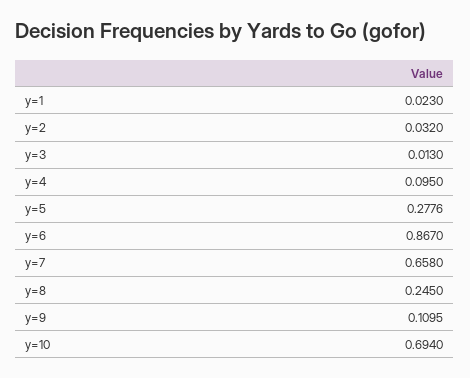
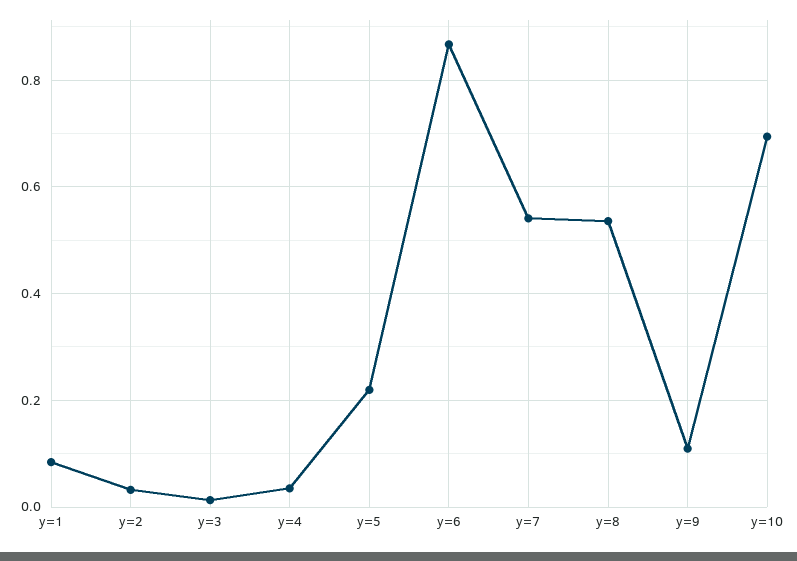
y=1: 0.023 -> 0.08
y=4: 0.095 -> 0.04
y=5: 0.2776 -> 0.22
y=7: 0.658 -> 0.54
y=8: 0.245 -> 0.54

